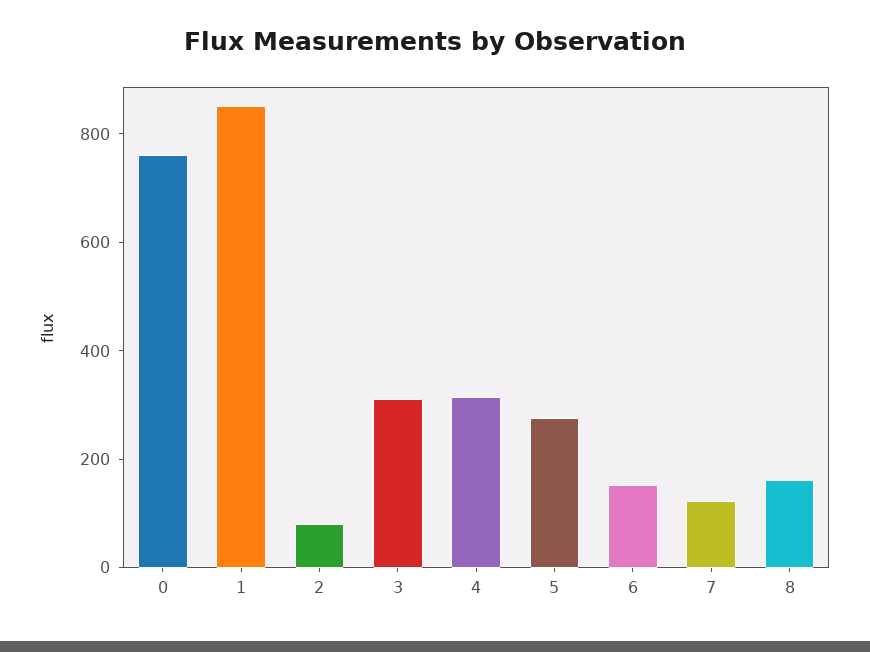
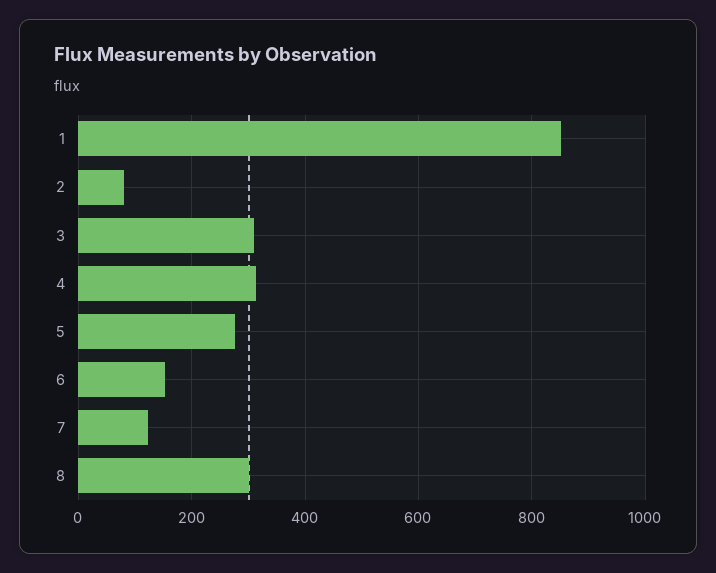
0: 750 -> none
8: 150 -> 300

